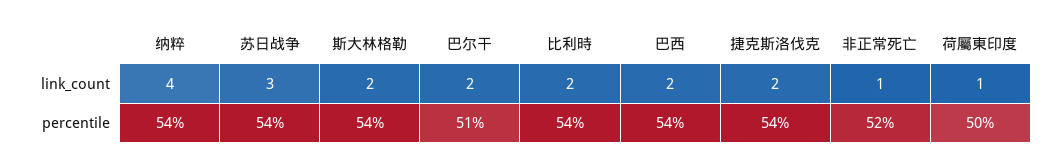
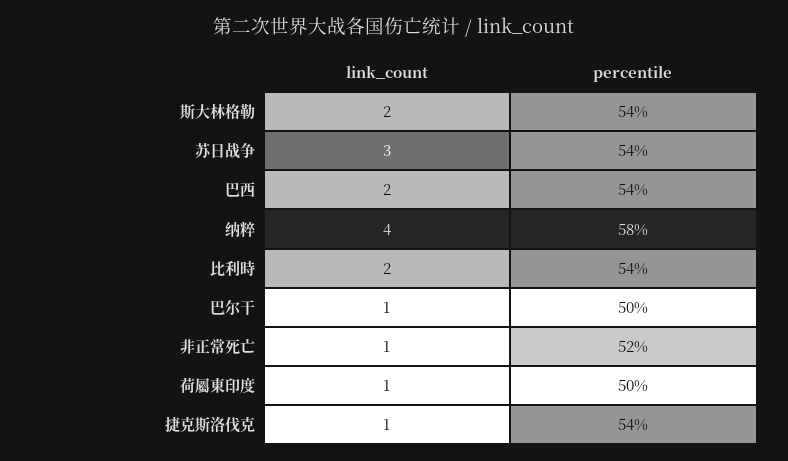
巴尔干, link_count: 2 -> 1
捷克斯洛伐克, link_count: 2 -> 1
纳粹, percentile: 54 -> 58
巴尔干, percentile: 51 -> 50

